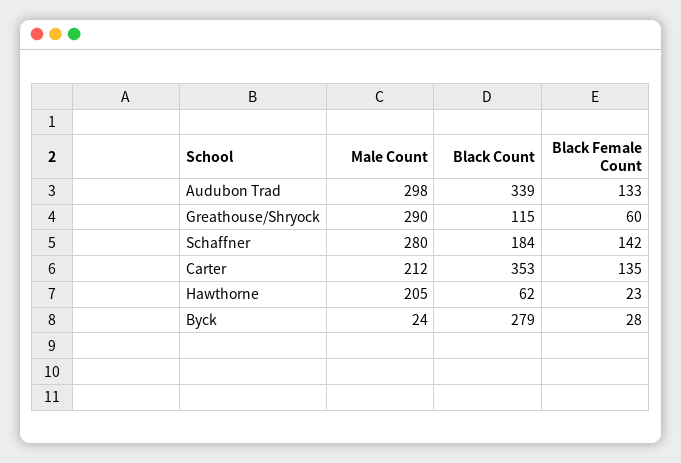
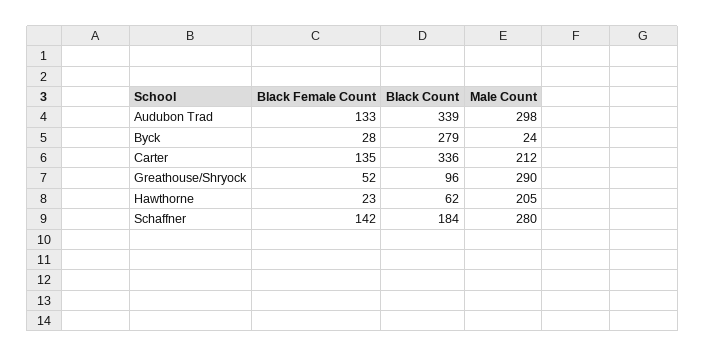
Black Count, Greathouse/Shryock: 115 -> 96
Black Female Count, Greathouse/Shryock: 60 -> 52
Black Count, Carter: 353 -> 336

